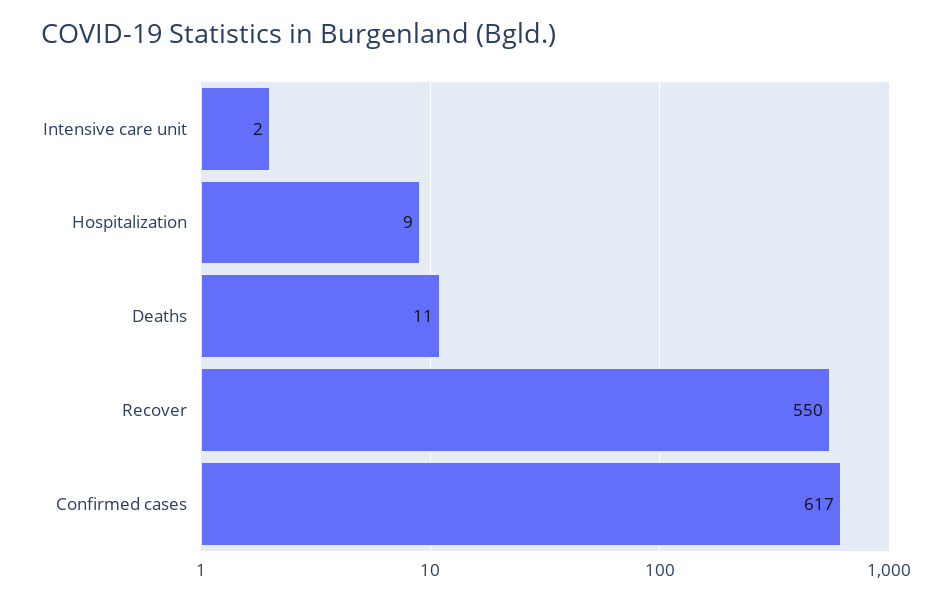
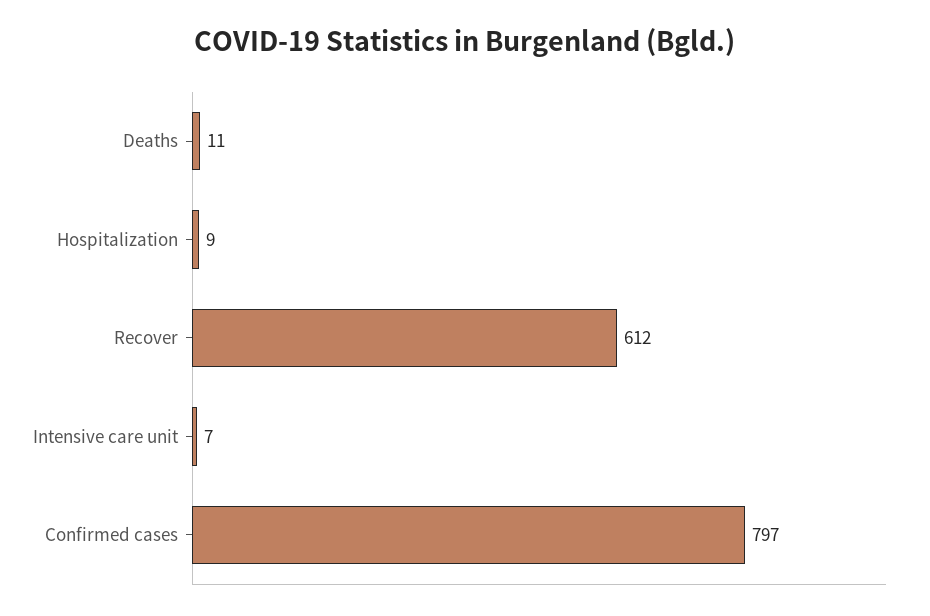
Intensive care unit: 2 -> 7
Recover: 550 -> 612
Confirmed cases: 617 -> 797

